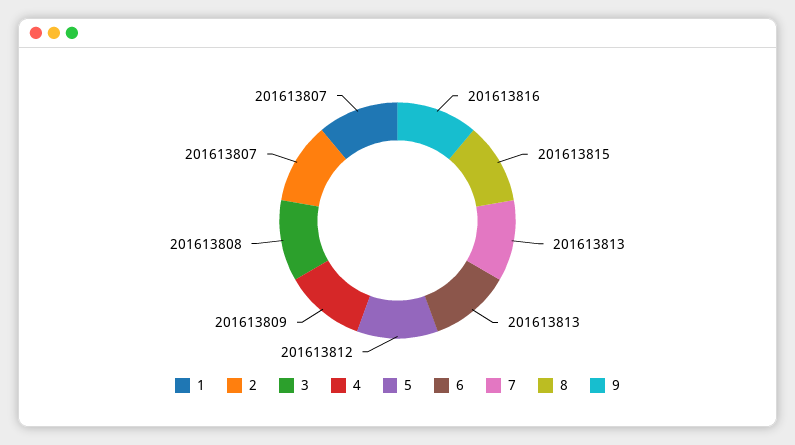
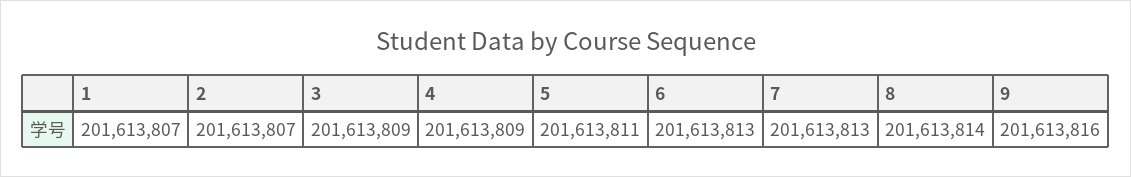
3: 201613808 -> 201613809
5: 201613812 -> 201613811
8: 201613815 -> 201613814

